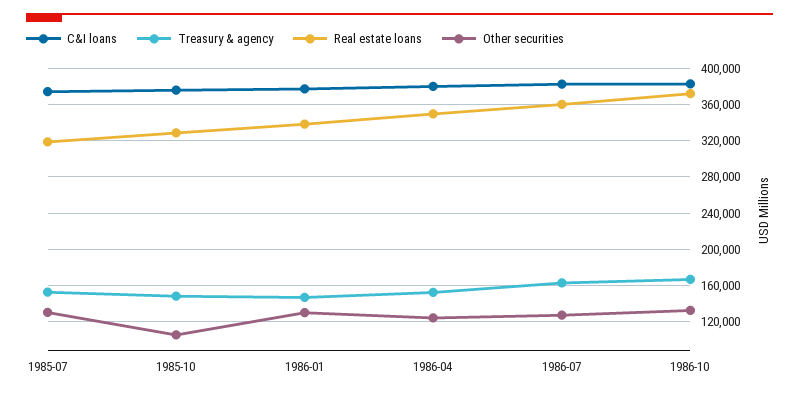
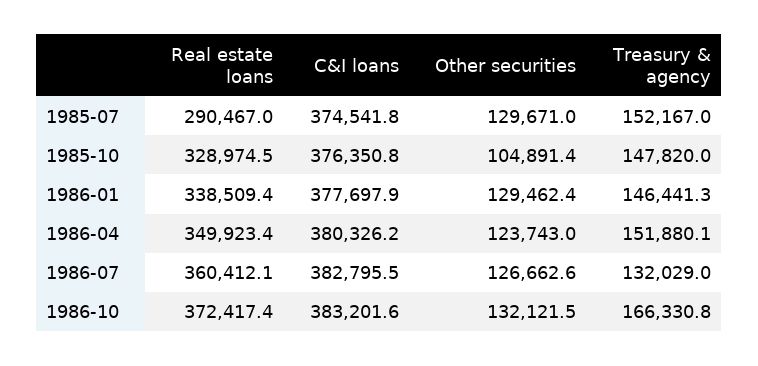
Real estate loans, 1985-07: 320000 -> 290467
Treasury & agency, 1986-07: 160000 -> 132029

